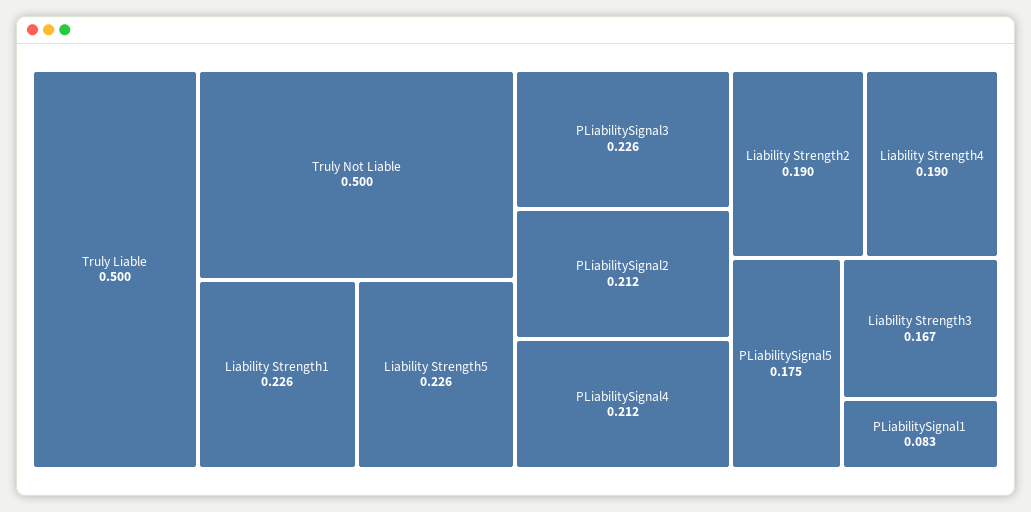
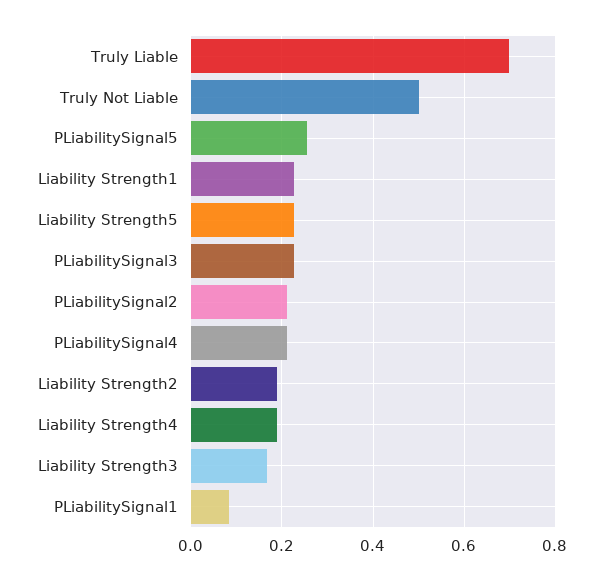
Truly Liable: 0.5 -> 0.7
PLiabilitySignal5: 0.175 -> 0.26

